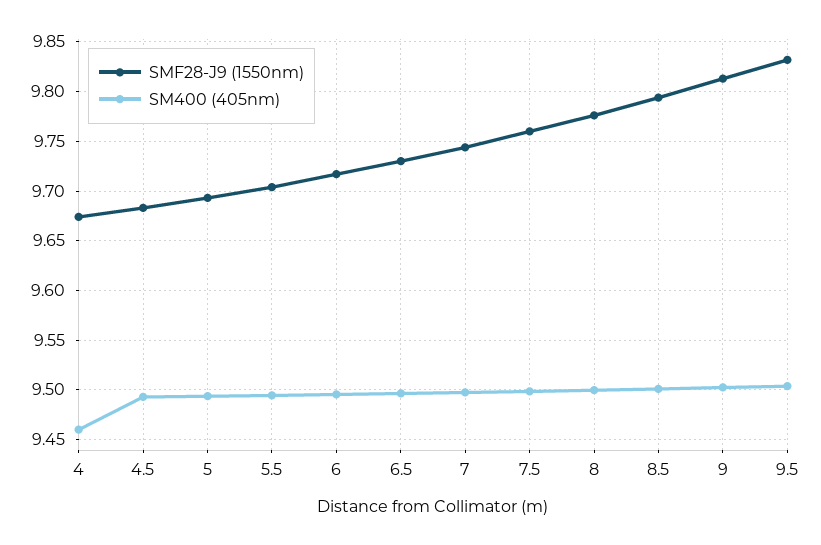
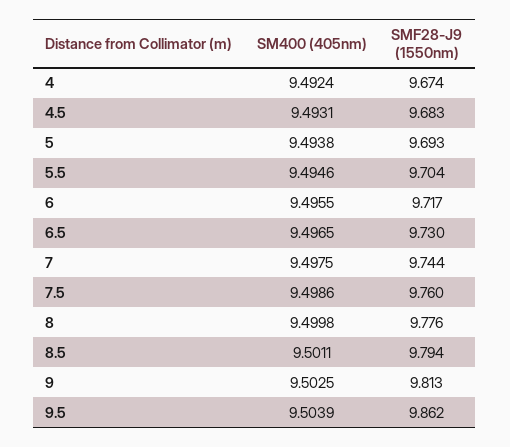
SM400 (405nm), 4: 9.46 -> 9.4924
SMF28-J9 (1550nm), 9.5: 9.83 -> 9.862

